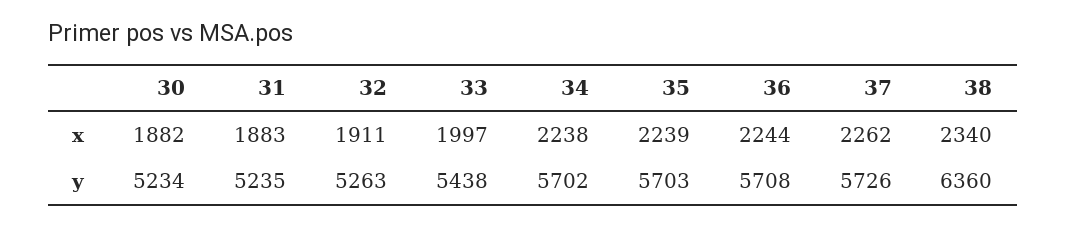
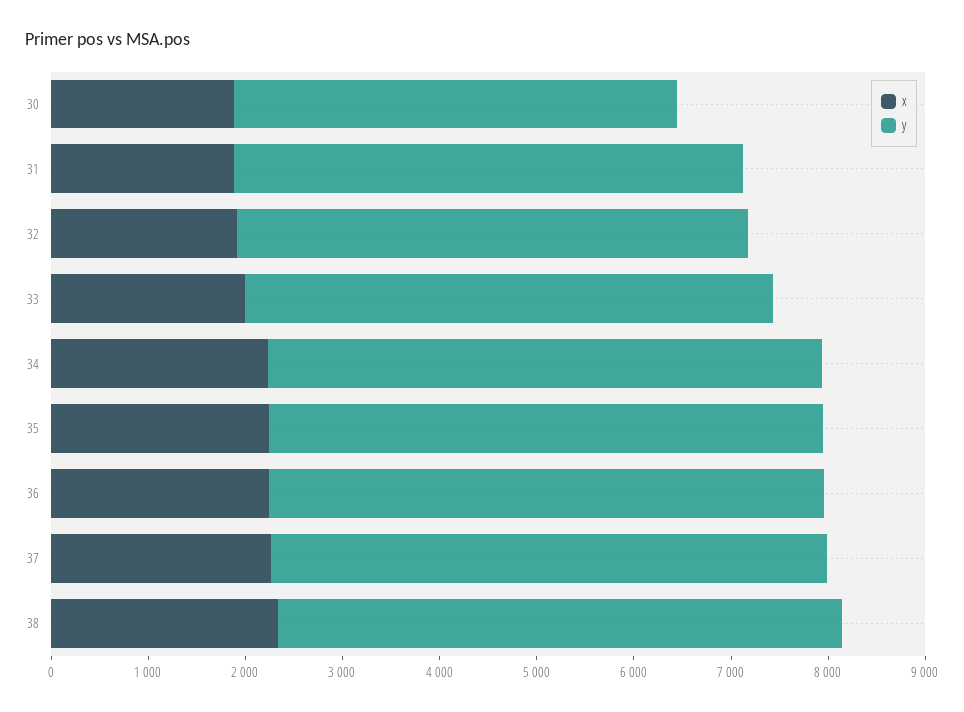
y, 30: 5234 -> 4600
y, 38: 6360 -> 5800

